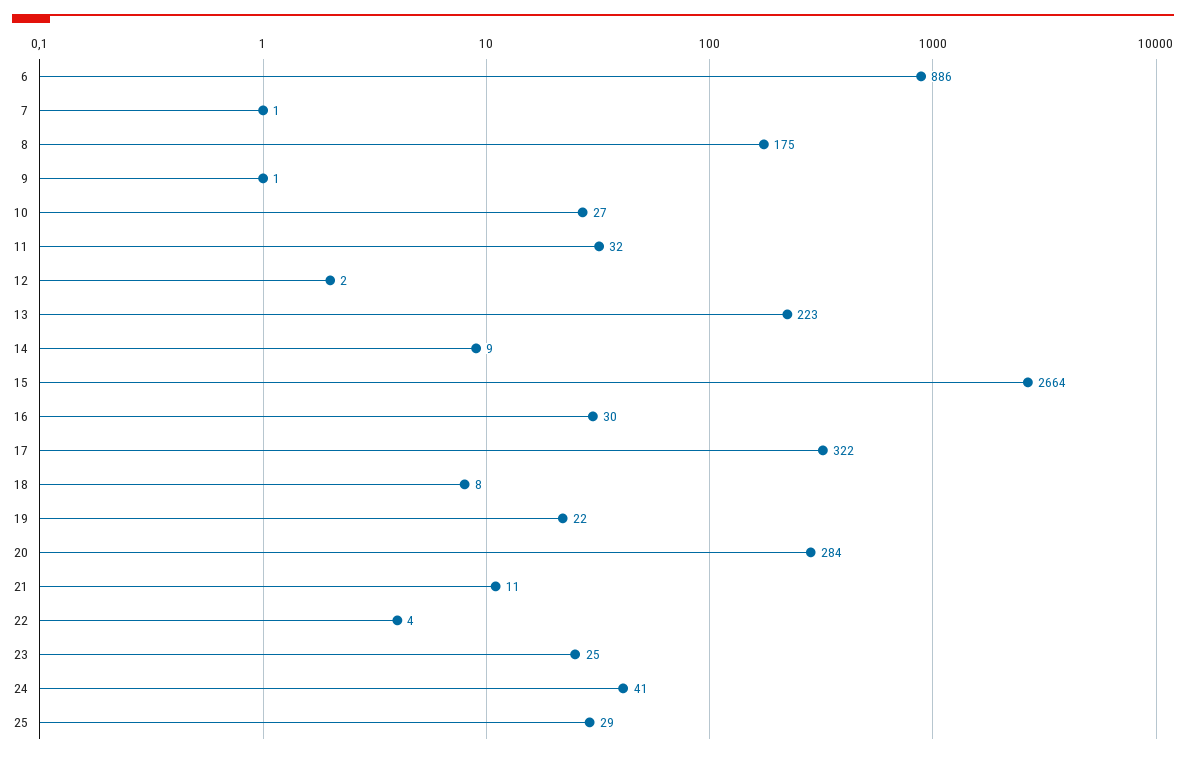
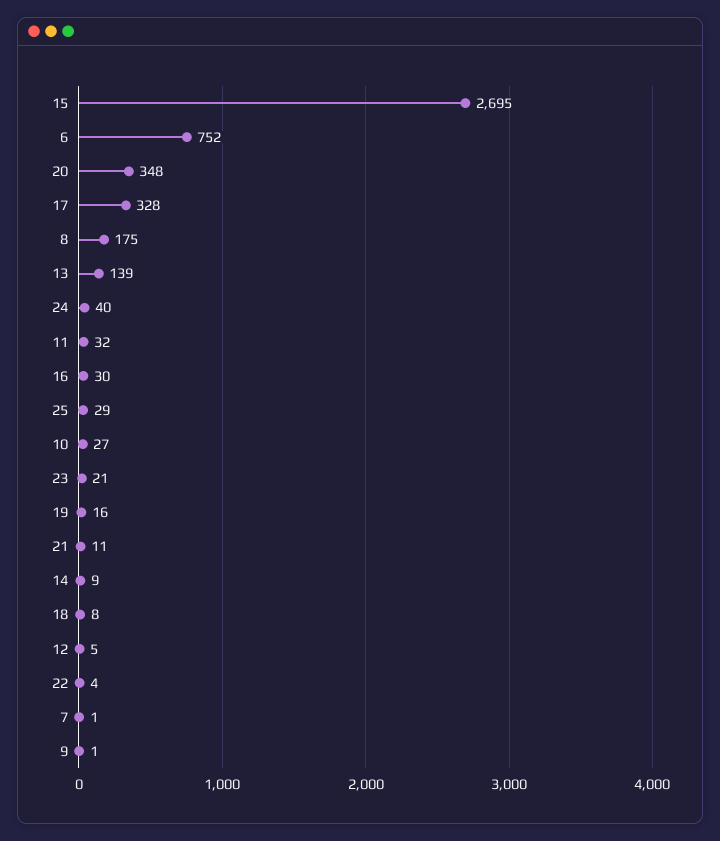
6: 886 -> 752
12: 2 -> 5
13: 223 -> 139
15: 2664 -> 2695
17: 322 -> 328
19: 22 -> 16
20: 284 -> 348
23: 25 -> 21
24: 41 -> 40

